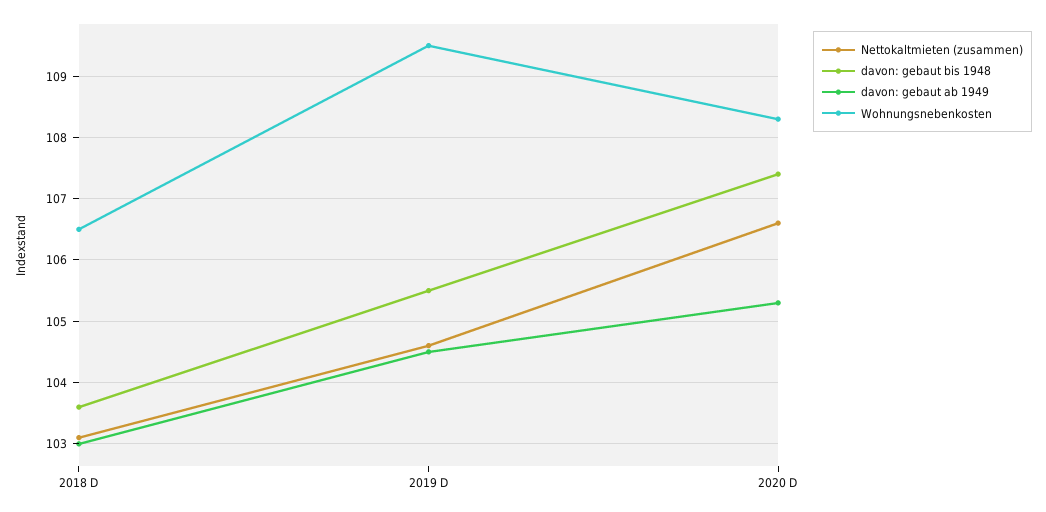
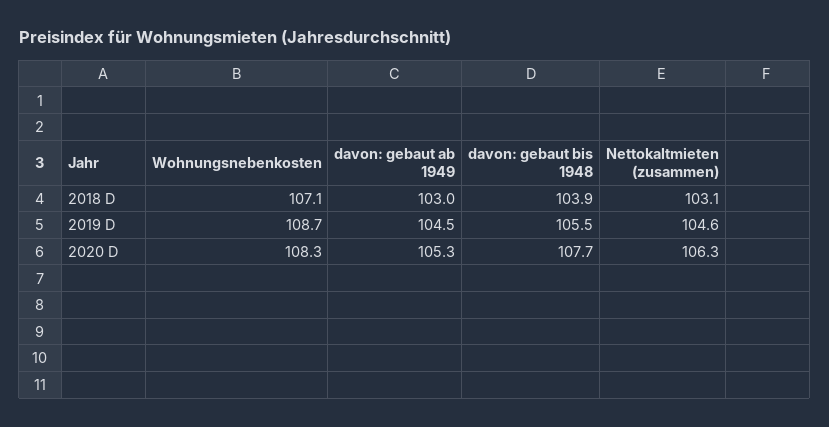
davon: gebaut bis 1948, 2018 D: 103.6 -> 103.9
Wohnungsnebenkosten, 2018 D: 106.5 -> 107.1
Wohnungsnebenkosten, 2019 D: 109.5 -> 108.7
Nettokaltmieten (zusammen), 2020 D: 106.6 -> 106.3
davon: gebaut bis 1948, 2020 D: 107.4 -> 107.7

